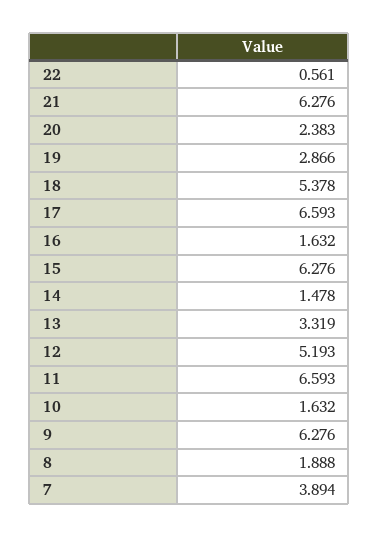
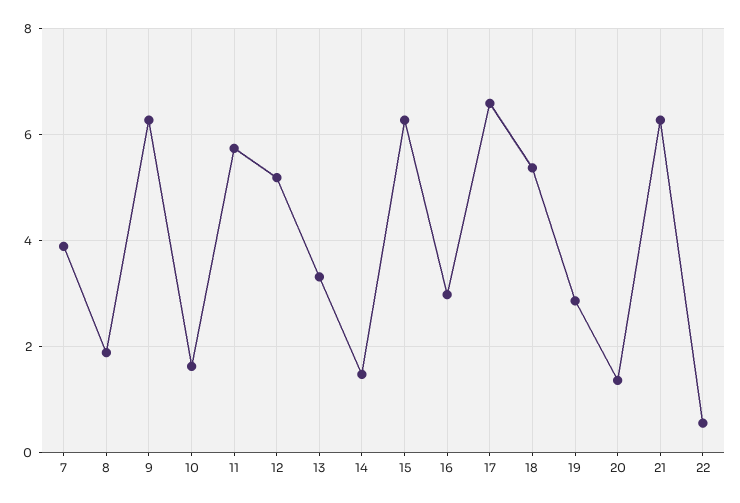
20: 2.383 -> 1.4
16: 1.632 -> 3
11: 6.593 -> 5.8

